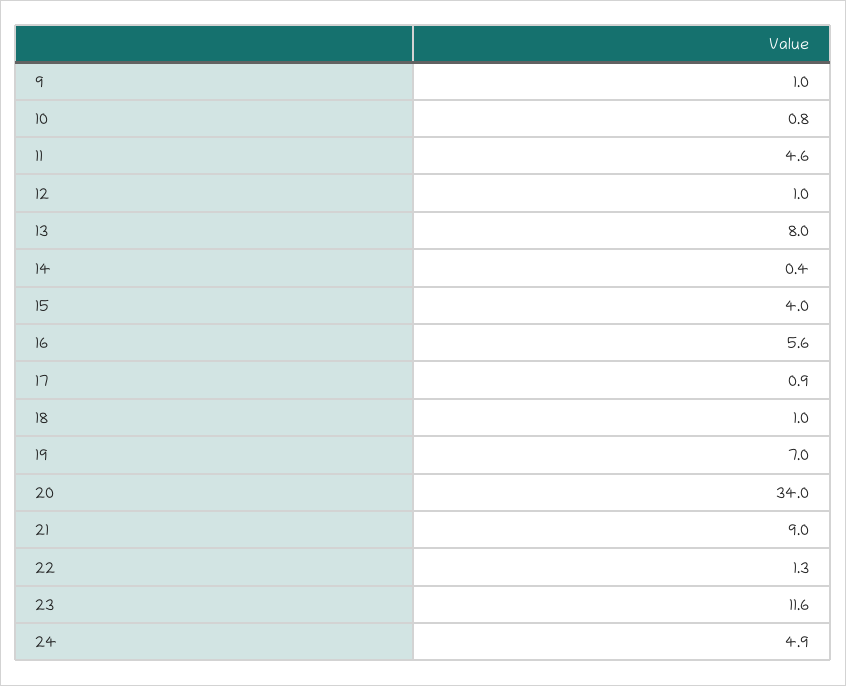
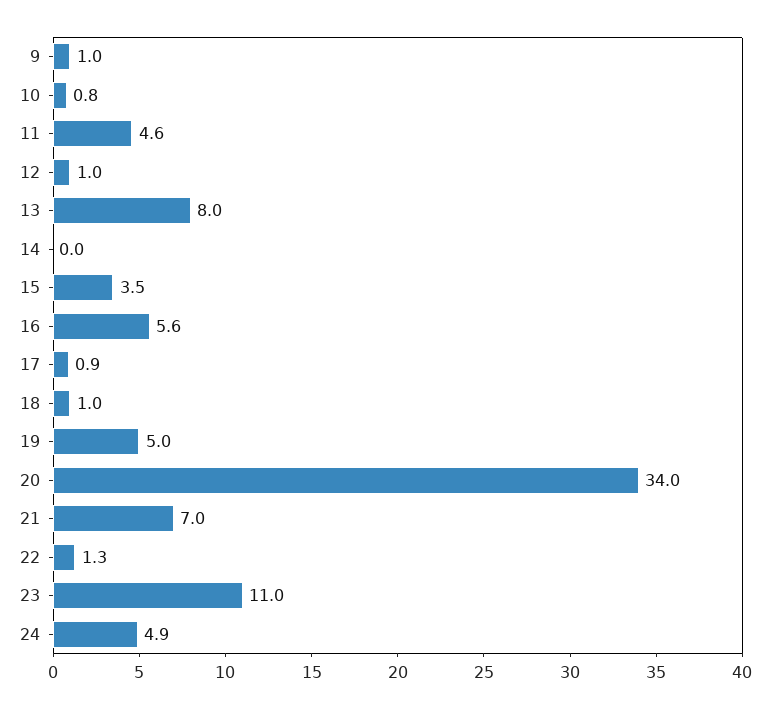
14: 0.4 -> 0
15: 4 -> 3.5
19: 7 -> 5
21: 9 -> 7
23: 11.6 -> 11

